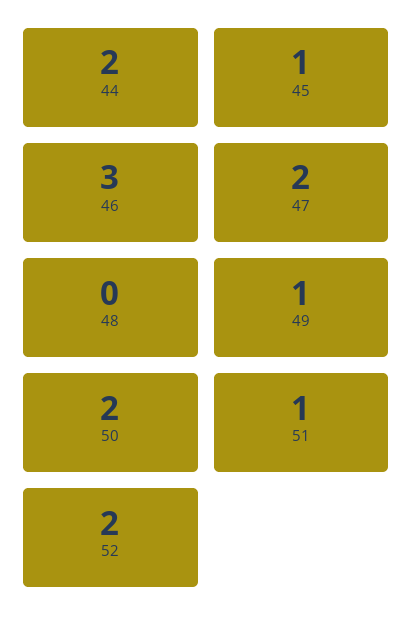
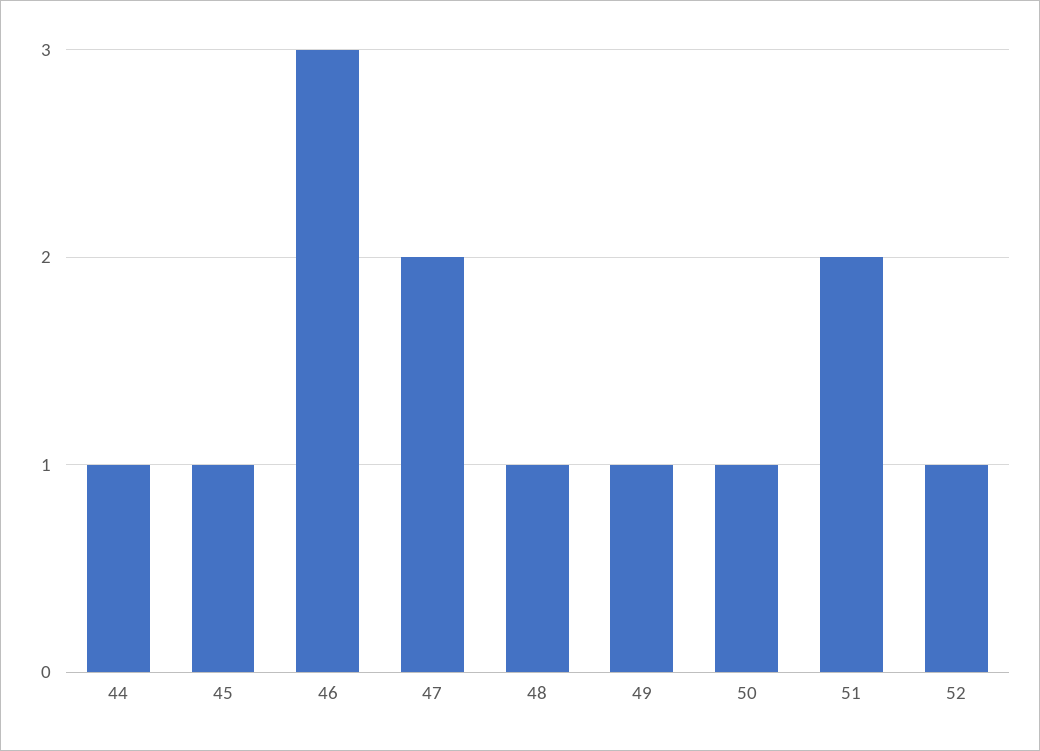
44: 2 -> 1
48: 0 -> 1
50: 2 -> 1
51: 1 -> 2
52: 2 -> 1

